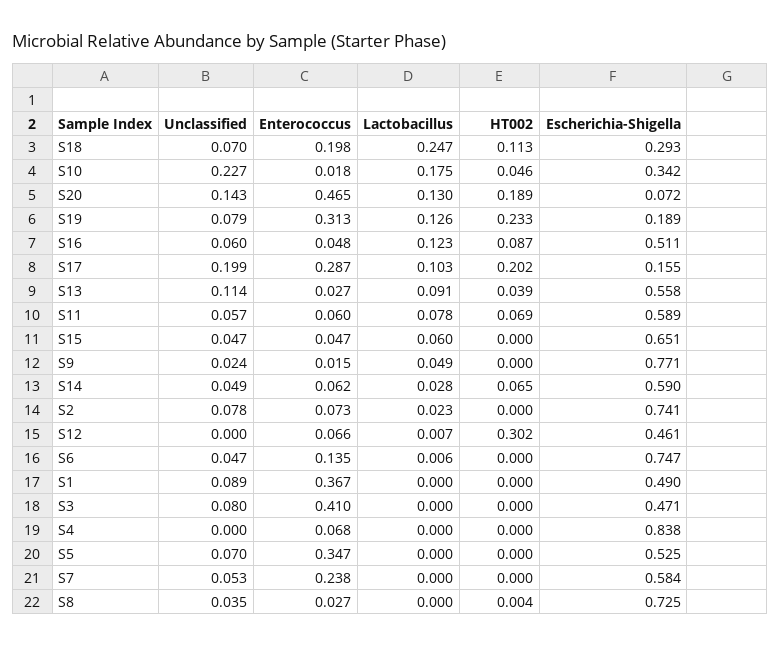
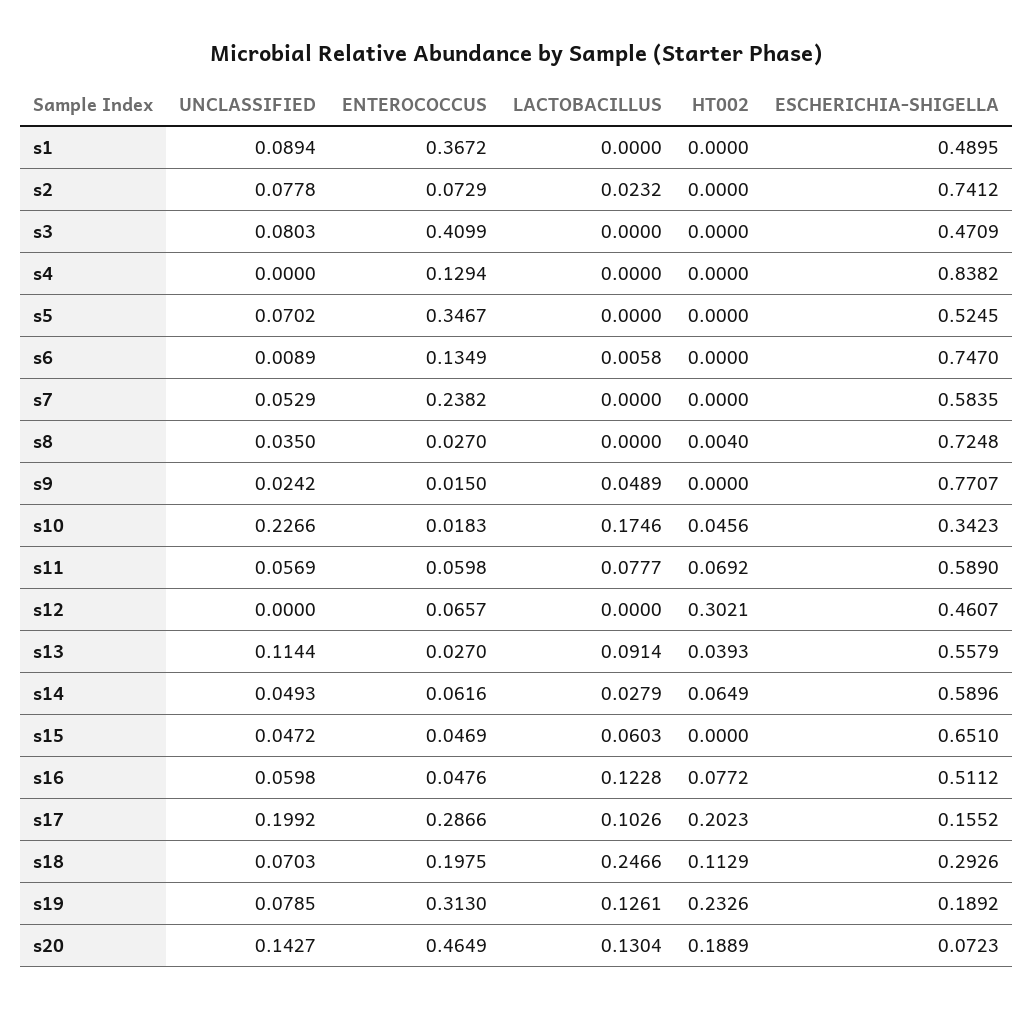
HT002, S16: 0.087 -> 0.0772
Lactobacillus, S12: 0.007 -> 0
Unclassified, S6: 0.047 -> 0.0089
Enterococcus, S4: 0.068 -> 0.1294

